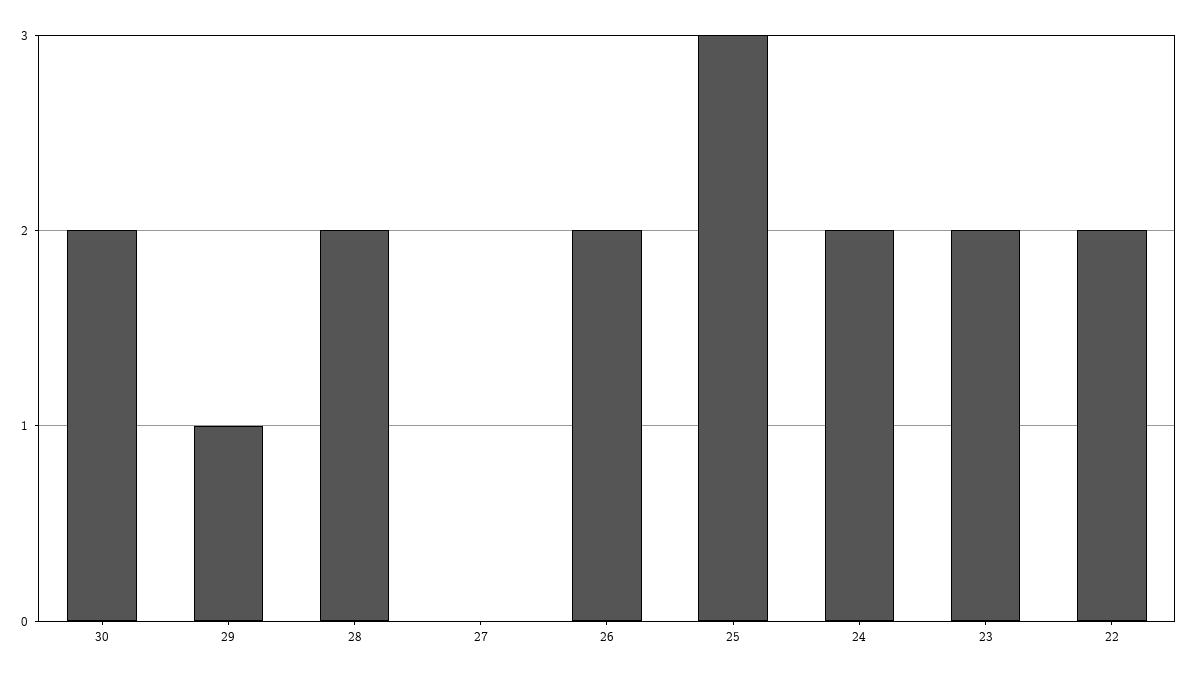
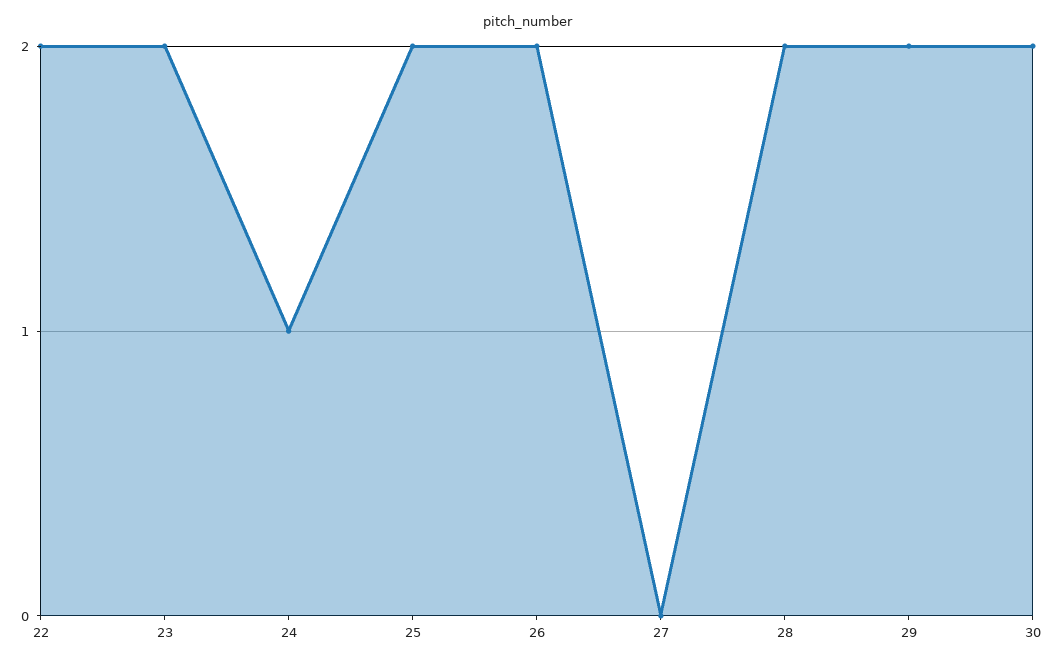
29: 1 -> 2
25: 3 -> 2
24: 2 -> 1

